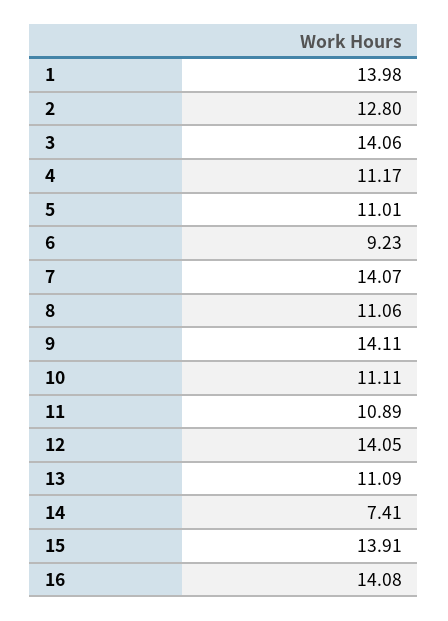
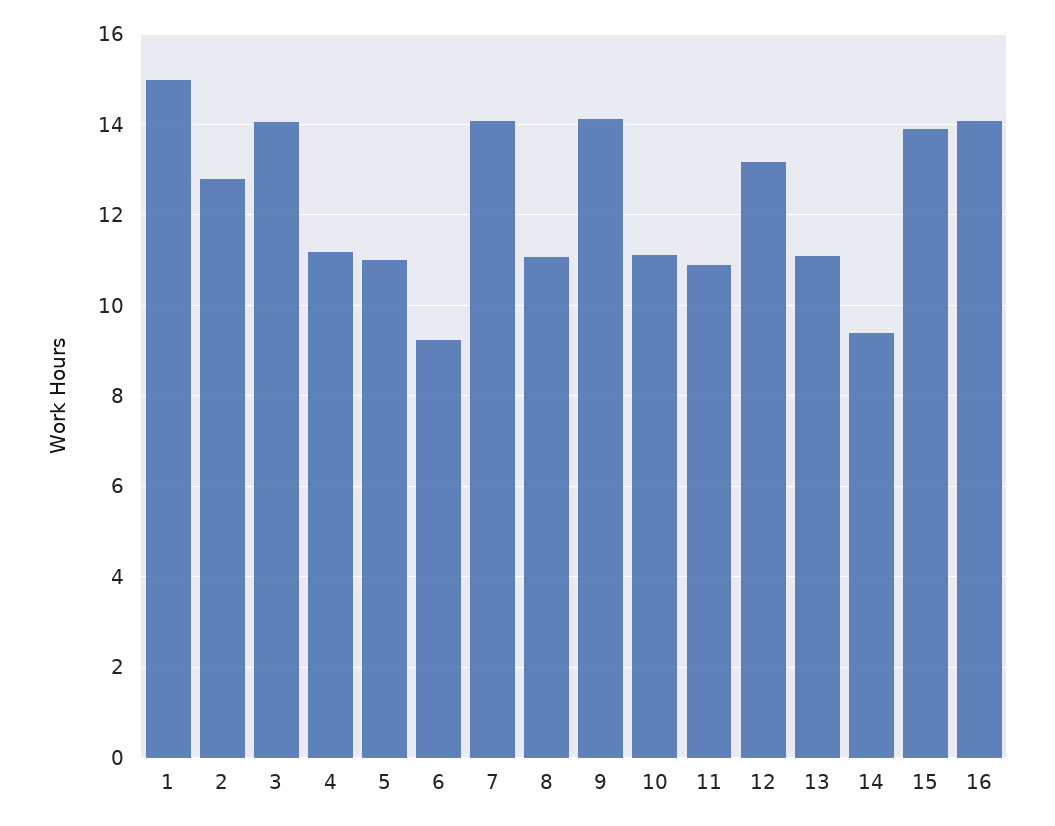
1: 13.98 -> 15
12: 14.05 -> 13.2
14: 7.41 -> 9.4

